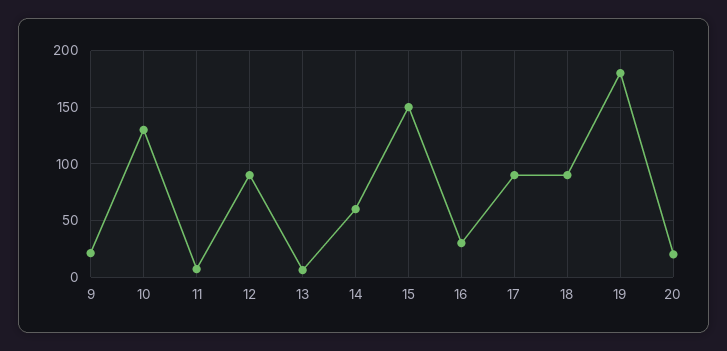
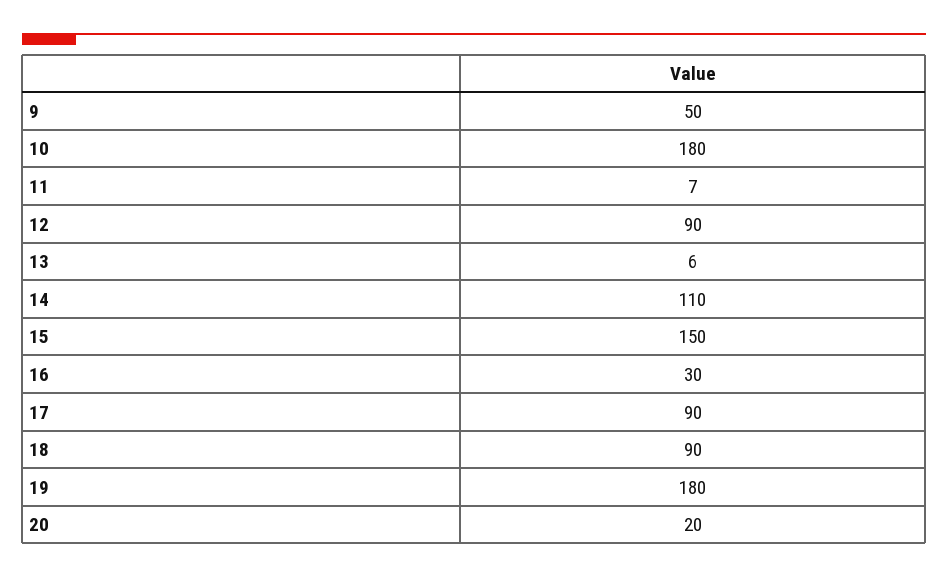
9: 20 -> 50
10: 130 -> 180
14: 60 -> 110

